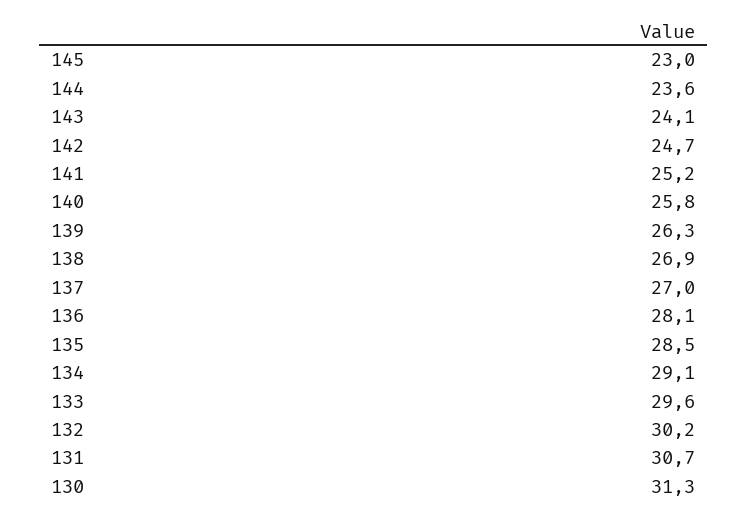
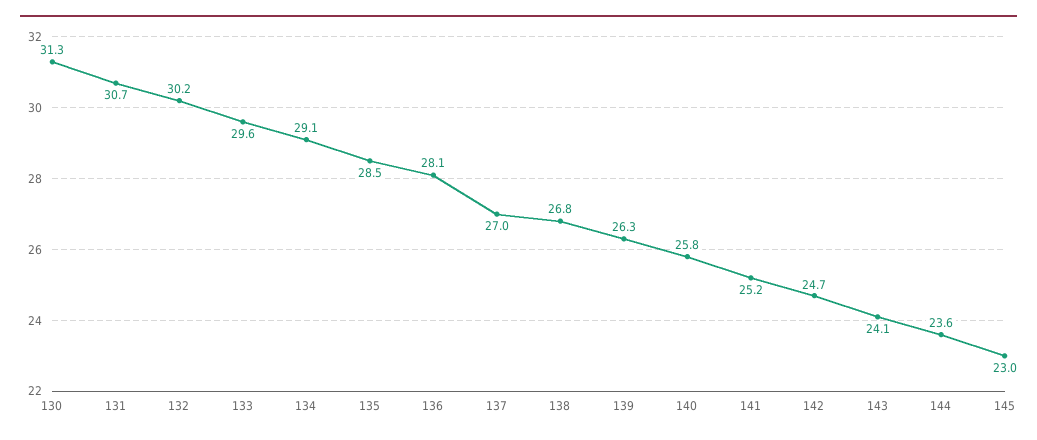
138: 26.9 -> 26.8

